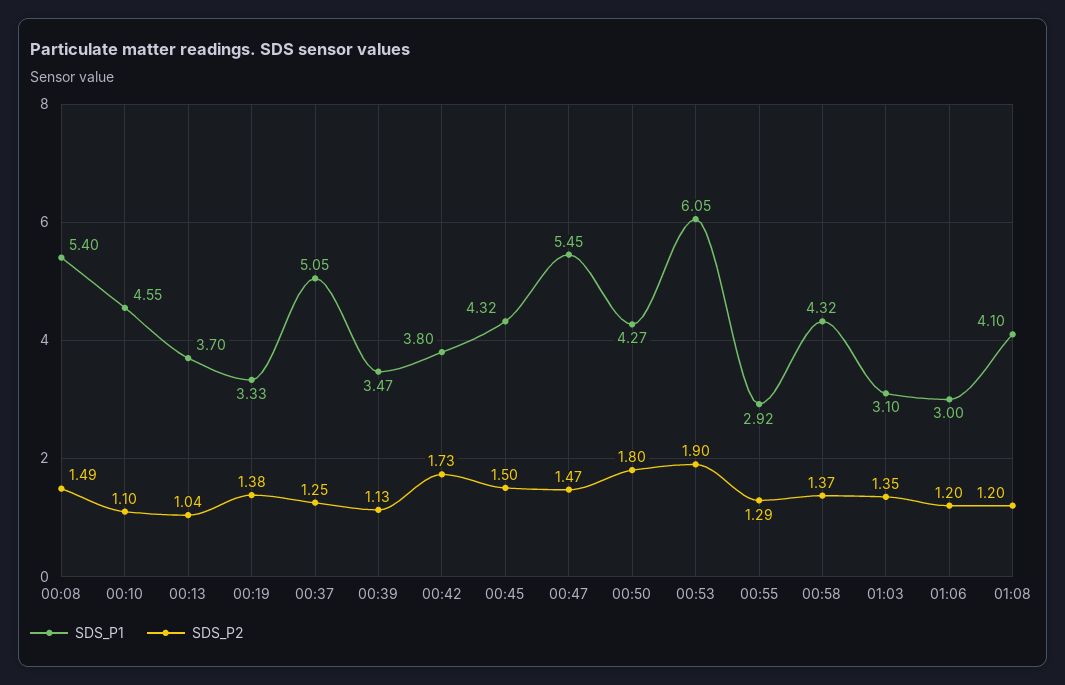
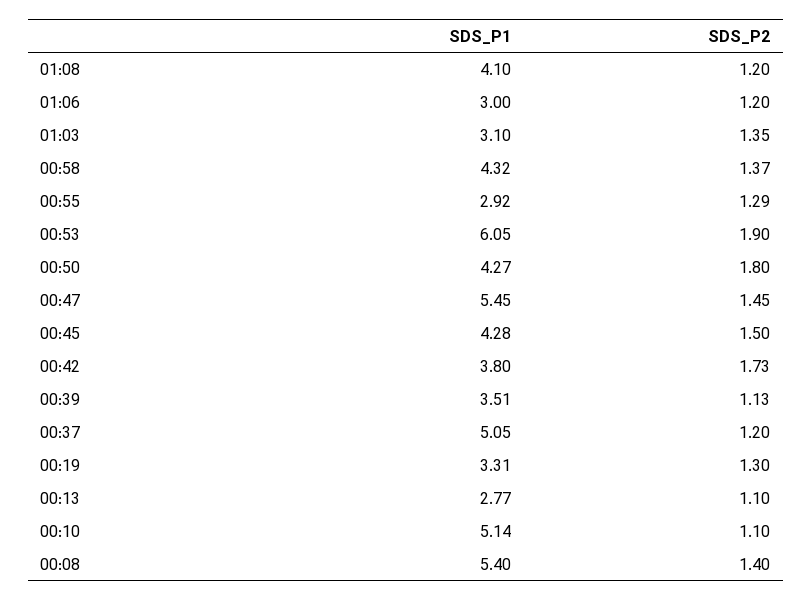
SDS_P2, 00:08: 1.49 -> 1.4
SDS_P1, 00:10: 4.55 -> 5.14
SDS_P1, 00:13: 3.7 -> 2.77
SDS_P2, 00:13: 1.04 -> 1.1
SDS_P1, 00:19: 3.33 -> 3.31
SDS_P2, 00:19: 1.38 -> 1.3
SDS_P2, 00:37: 1.25 -> 1.2
SDS_P1, 00:39: 3.47 -> 3.51
SDS_P1, 00:45: 4.32 -> 4.28
SDS_P2, 00:47: 1.47 -> 1.45

